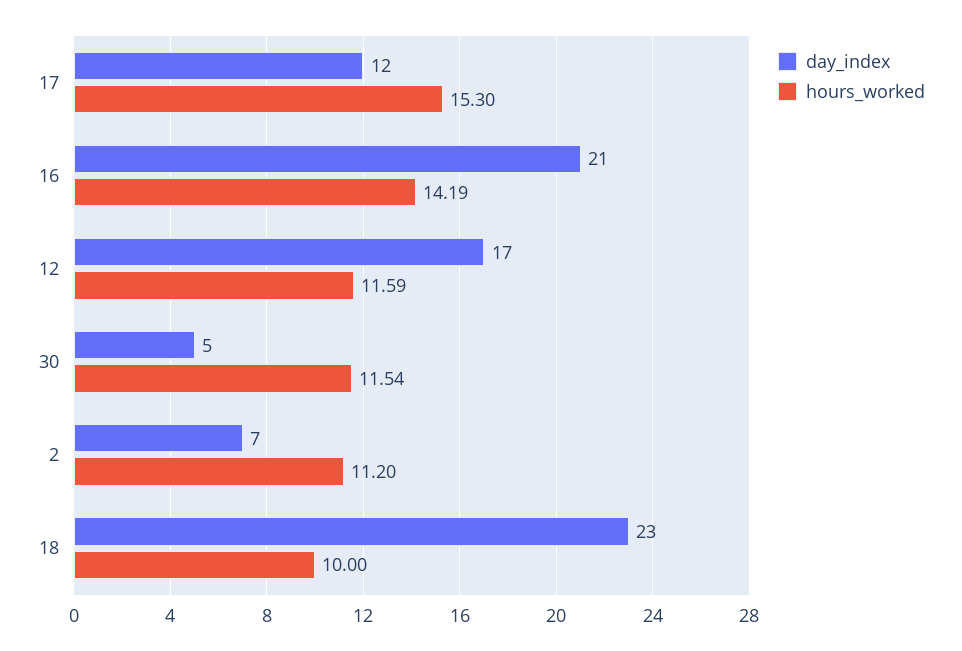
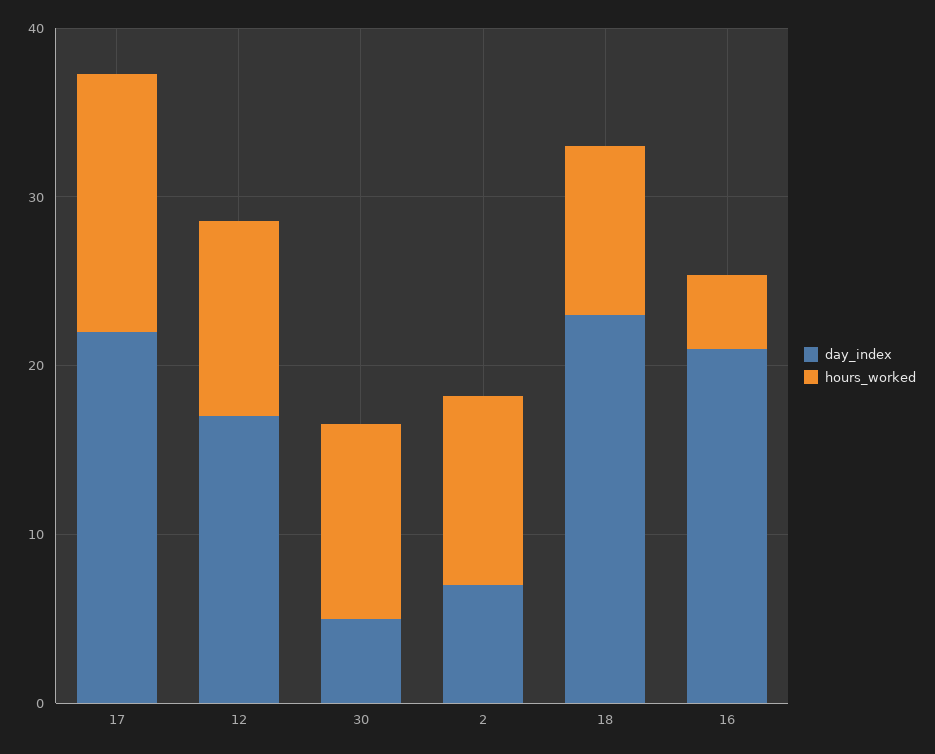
day_index, 17: 12 -> 22
hours_worked, 16: 14.19 -> 4

